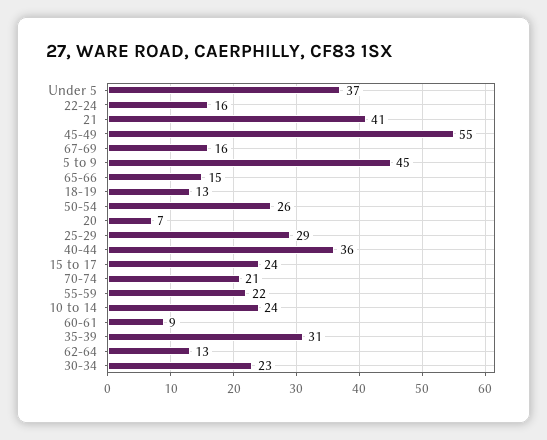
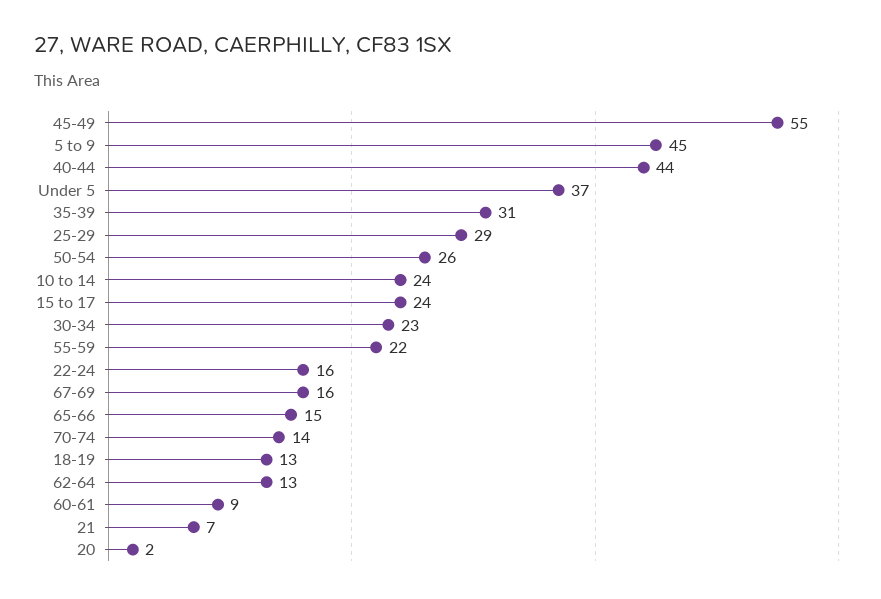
21: 41 -> 7
20: 7 -> 2
40-44: 36 -> 44
70-74: 21 -> 14

